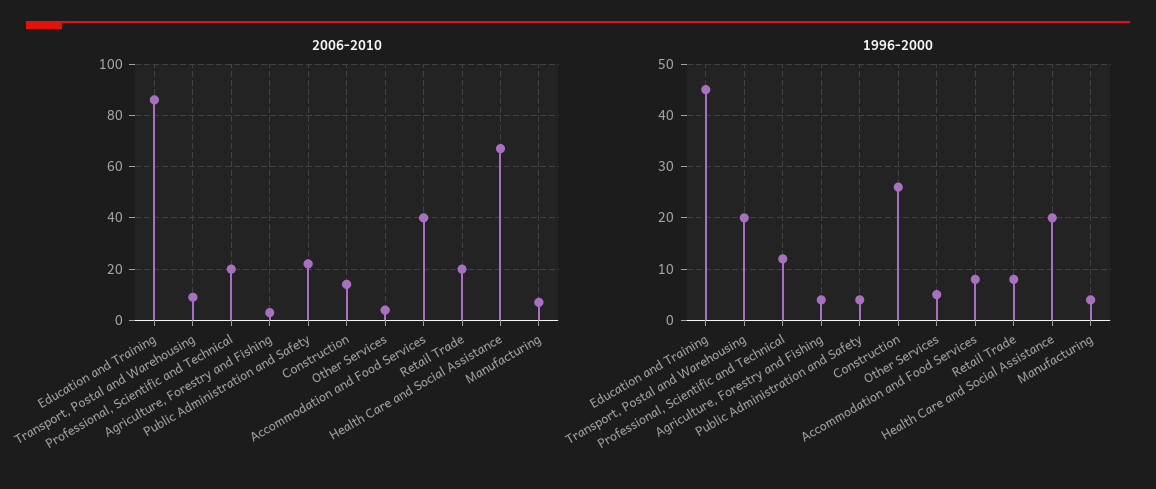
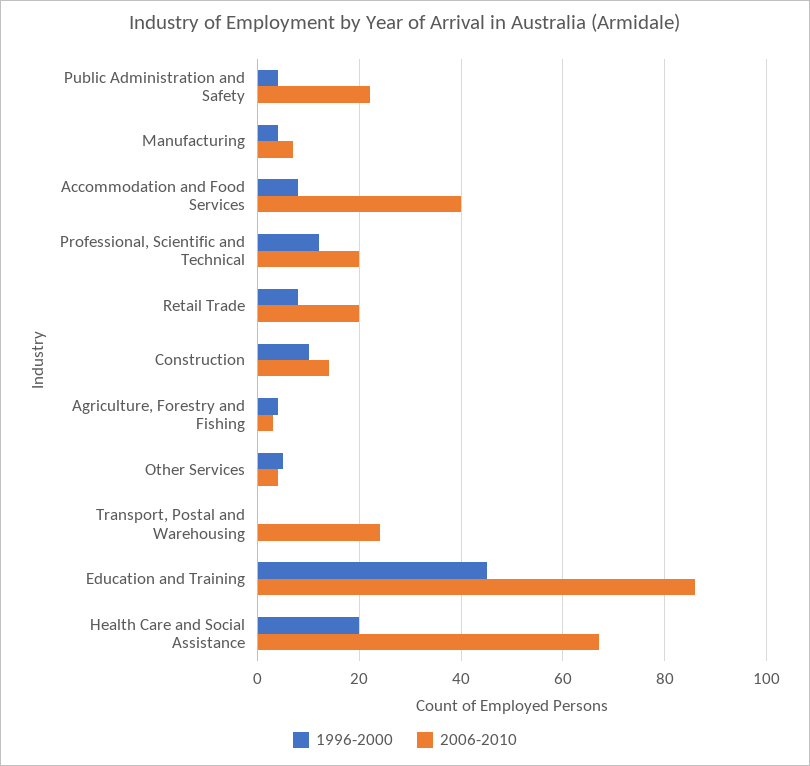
2006-2010, Transport, Postal and Warehousing: 10 -> 25
1996-2000, Transport, Postal and Warehousing: 20 -> 0
1996-2000, Construction: 25 -> 10

